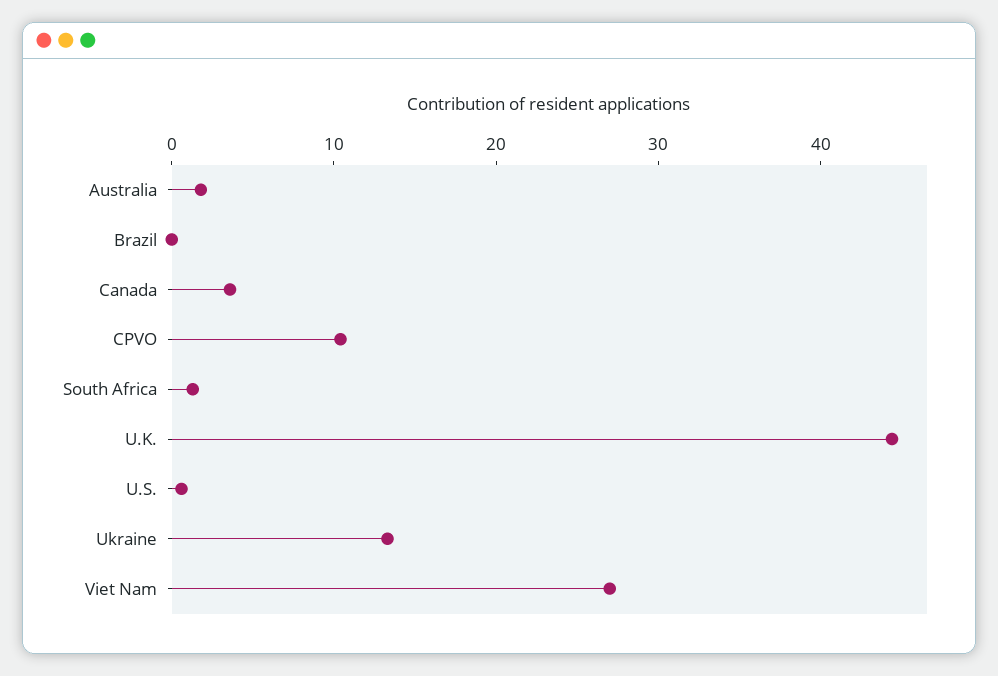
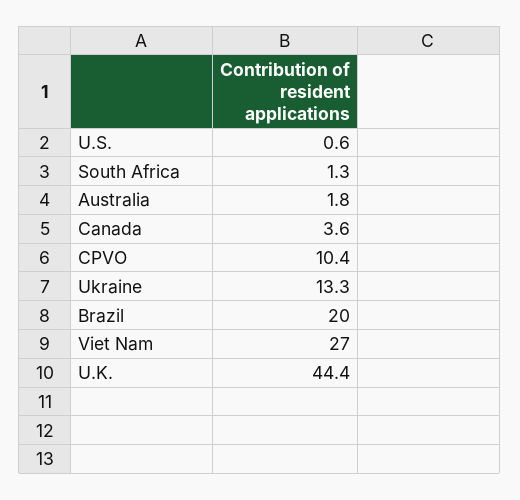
Brazil: 0 -> 20

